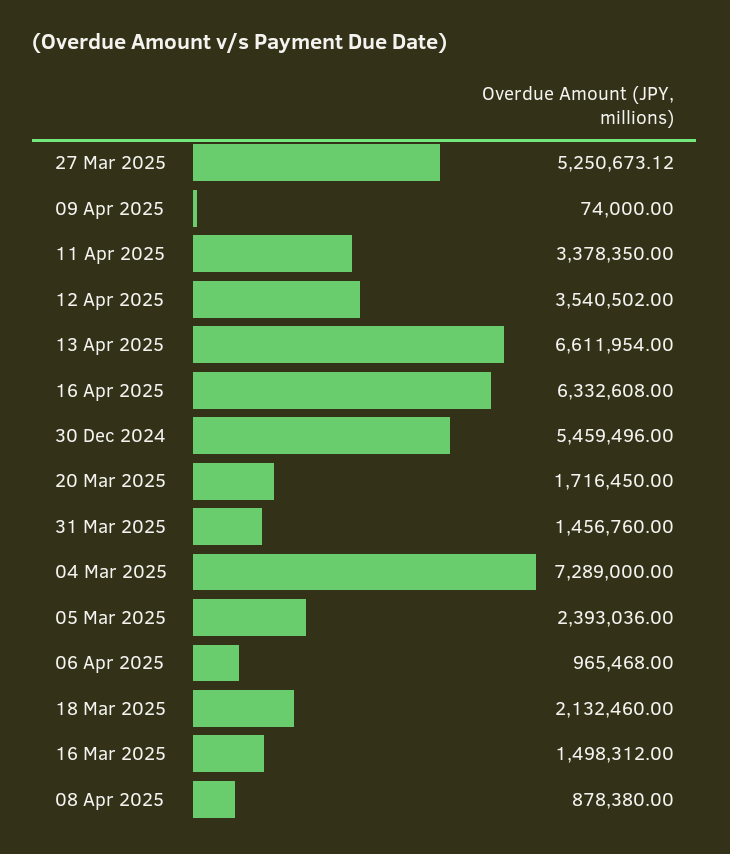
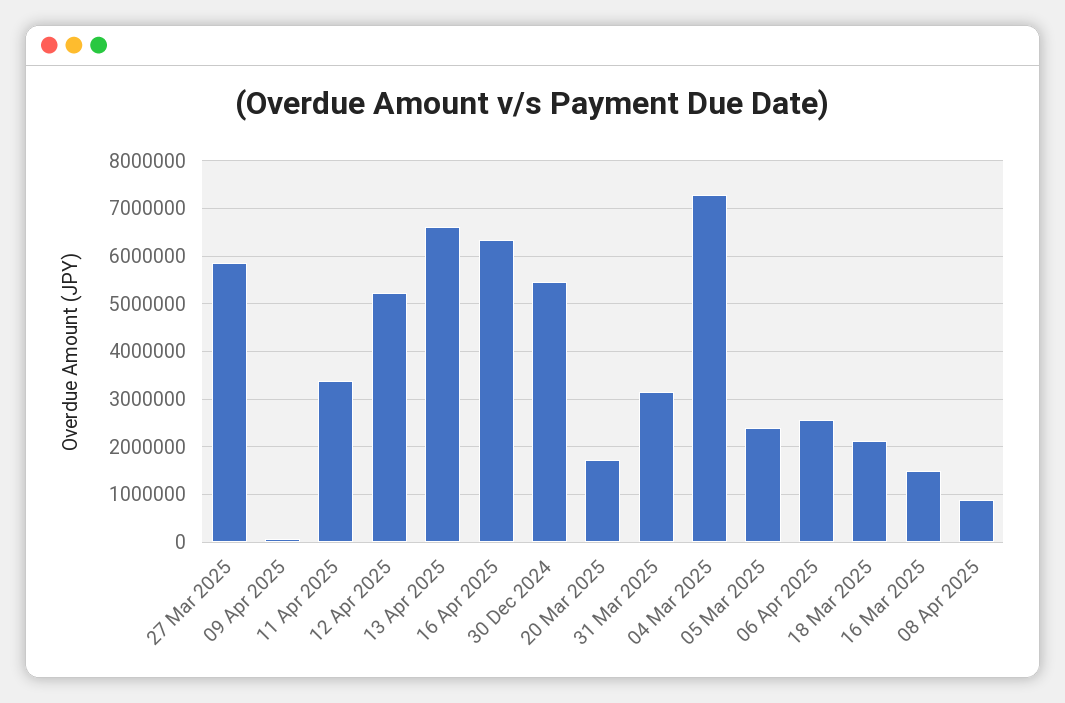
27 Mar 2025: 5250673.12 -> 5800000
12 Apr 2025: 3540502 -> 5200000
31 Mar 2025: 1456760 -> 3200000
06 Apr 2025: 965468 -> 2600000

